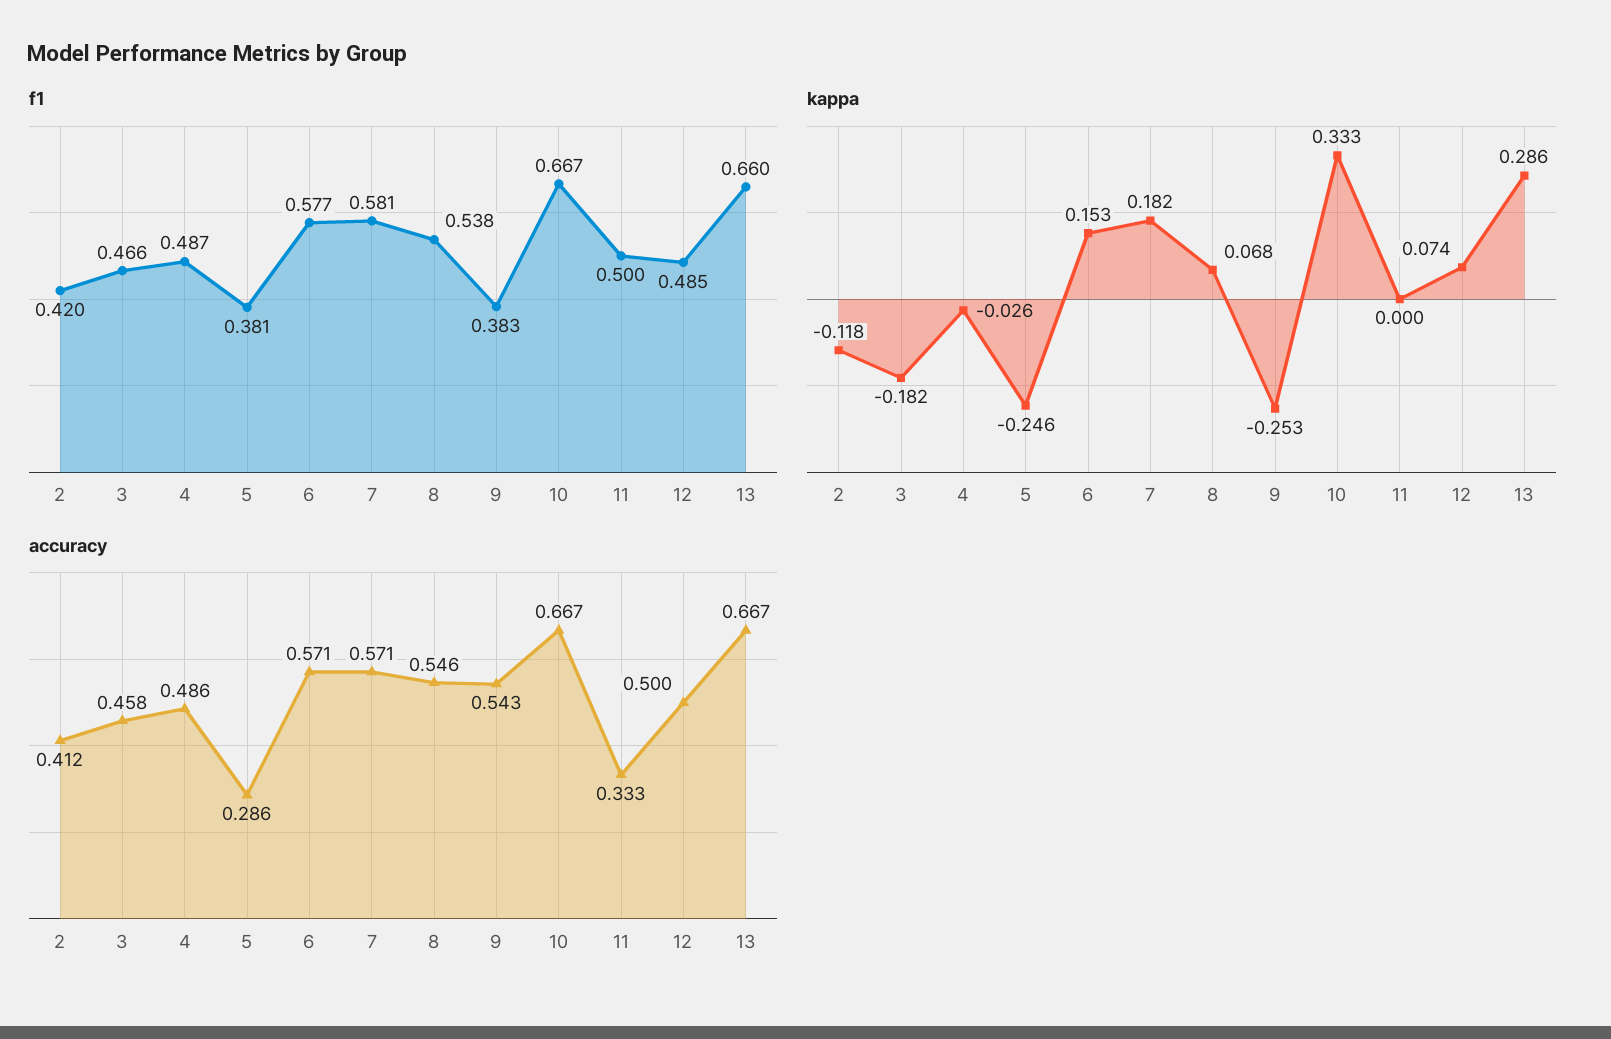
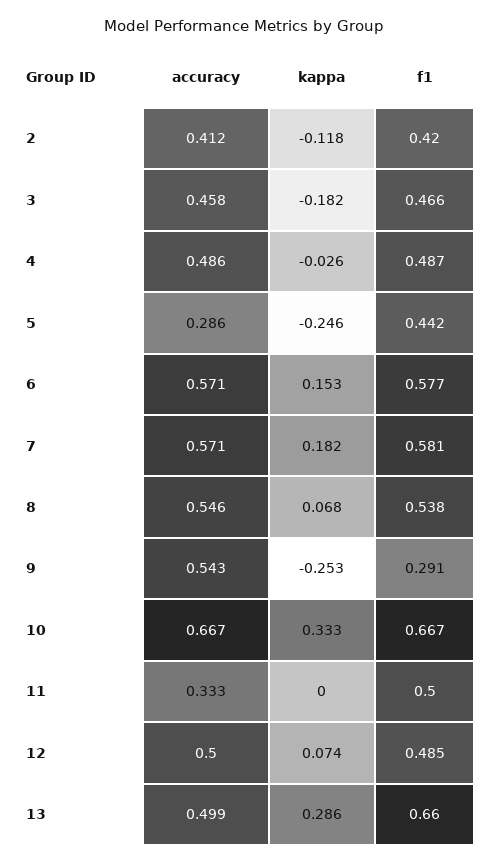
f1, 5: 0.381 -> 0.442
f1, 9: 0.383 -> 0.291
accuracy, 13: 0.667 -> 0.499

